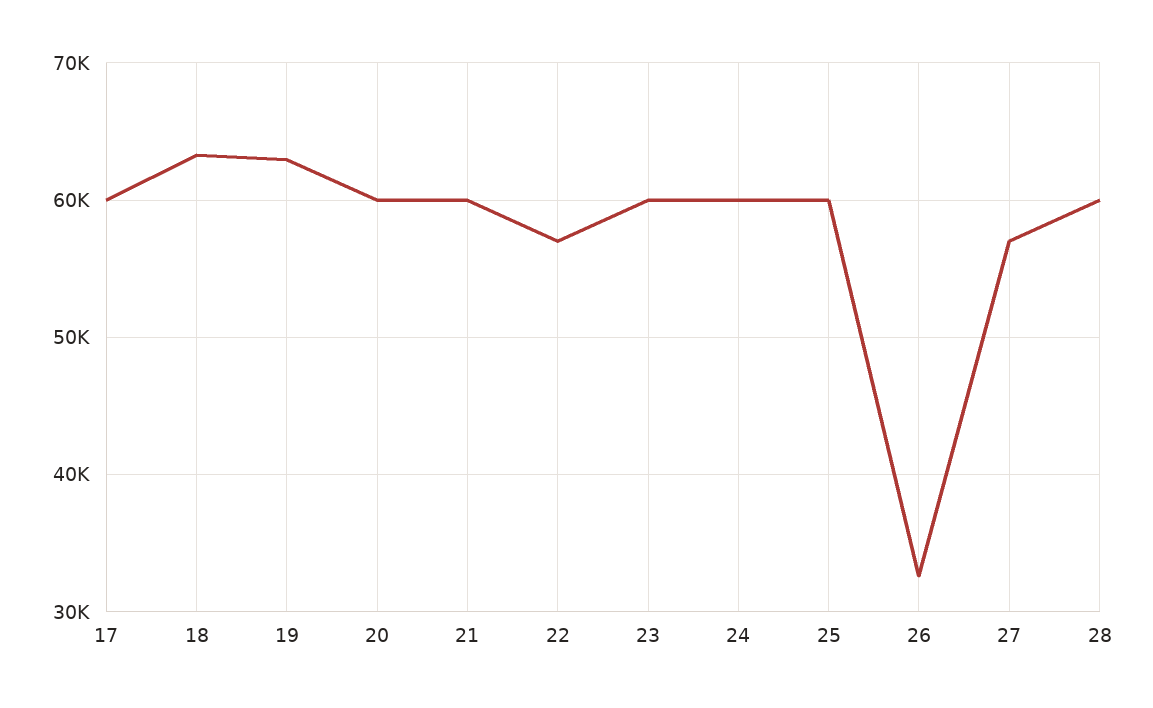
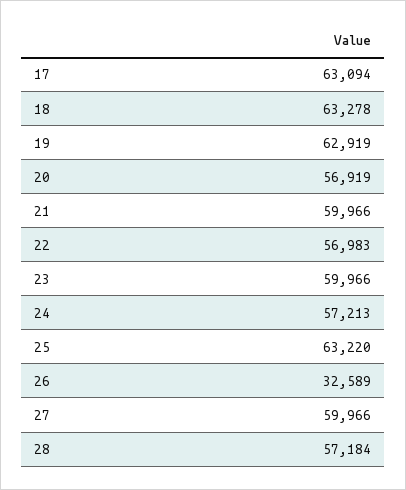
17: 60000 -> 63094
20: 60000 -> 56919
24: 60000 -> 57213
25: 60000 -> 63220
27: 57000 -> 59966
28: 60000 -> 57184

